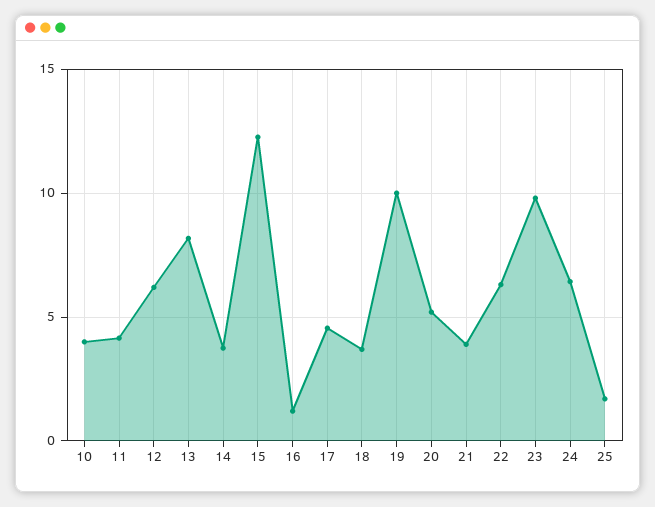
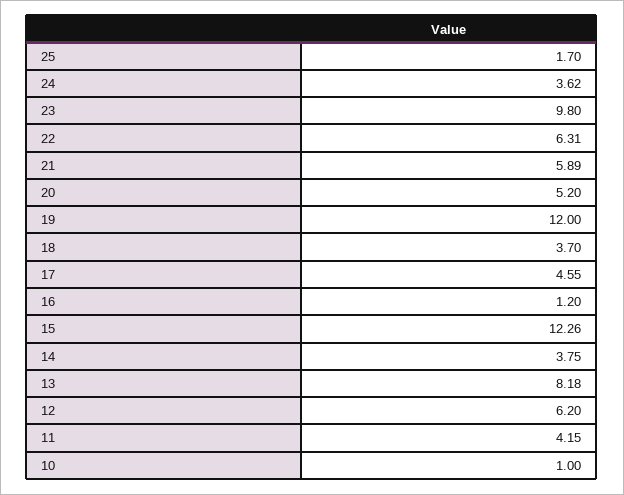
10: 4 -> 1
19: 10 -> 12
21: 4 -> 5.89
24: 6.5 -> 3.62

